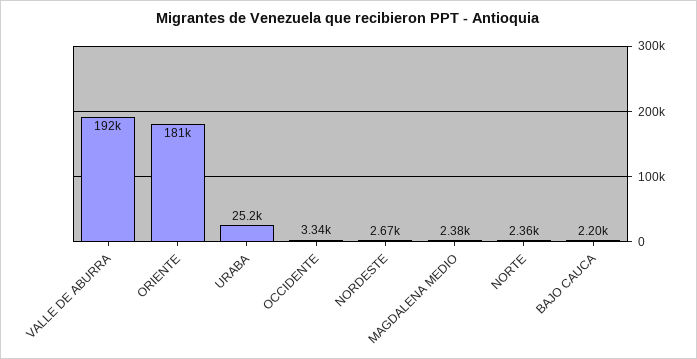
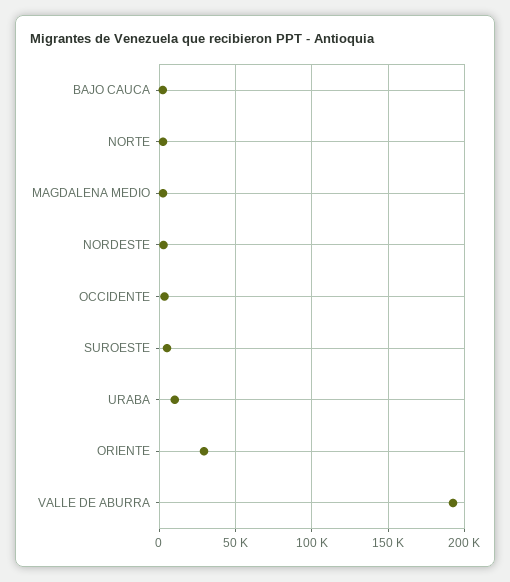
ORIENTE: 181000 -> 30000
URABA: 25200 -> 10000
SUROESTE: none -> 5000

